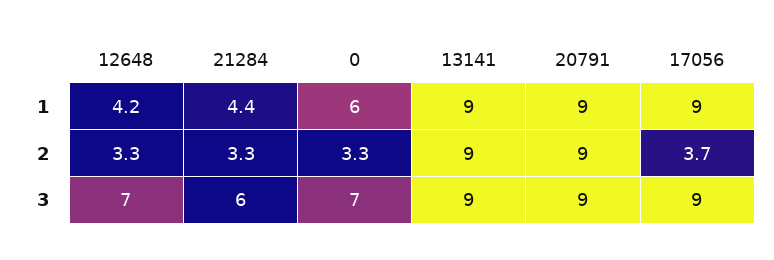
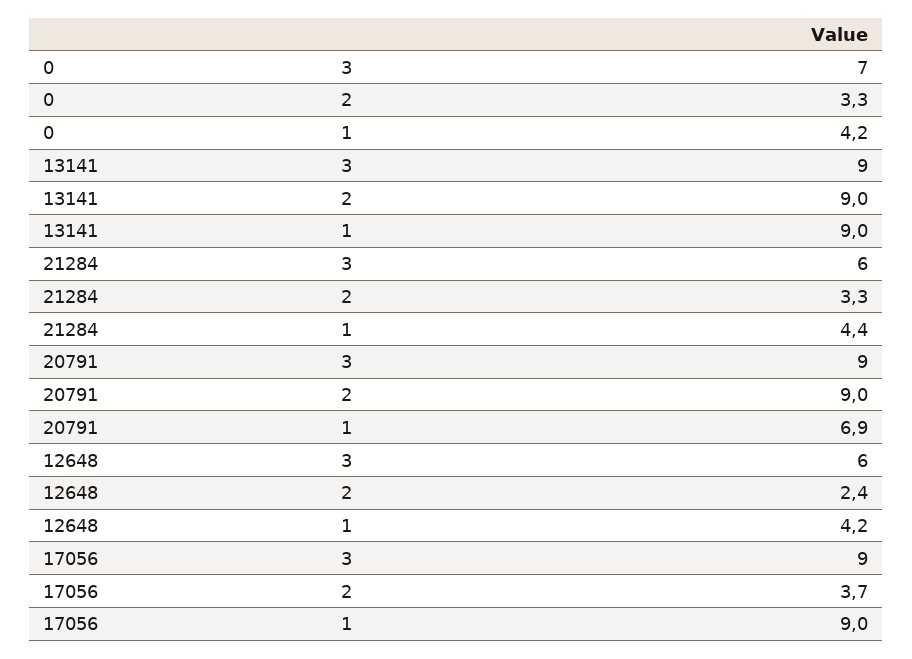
0, 1: 6 -> 4.2
20791, 1: 9 -> 6.9
12648, 2: 3.3 -> 2.4
12648, 3: 7 -> 6

